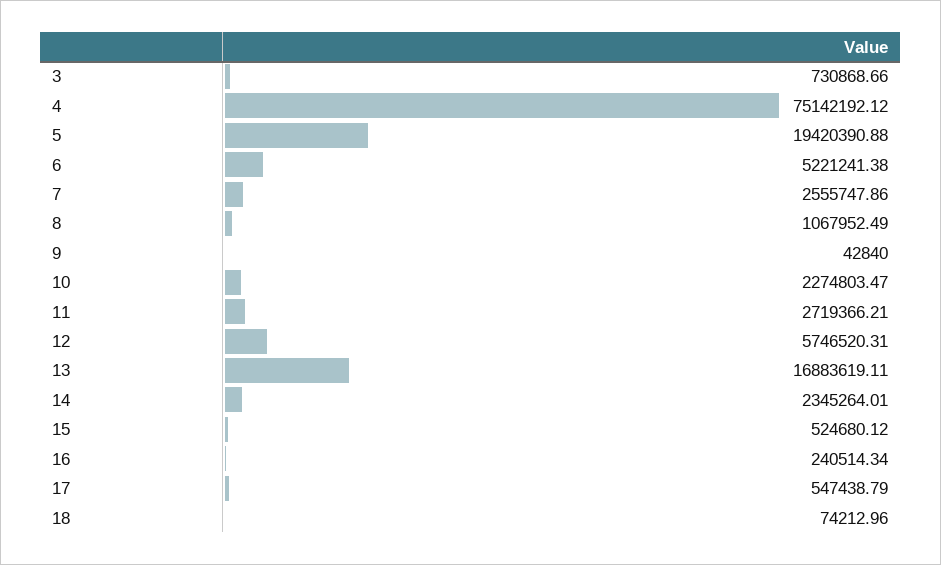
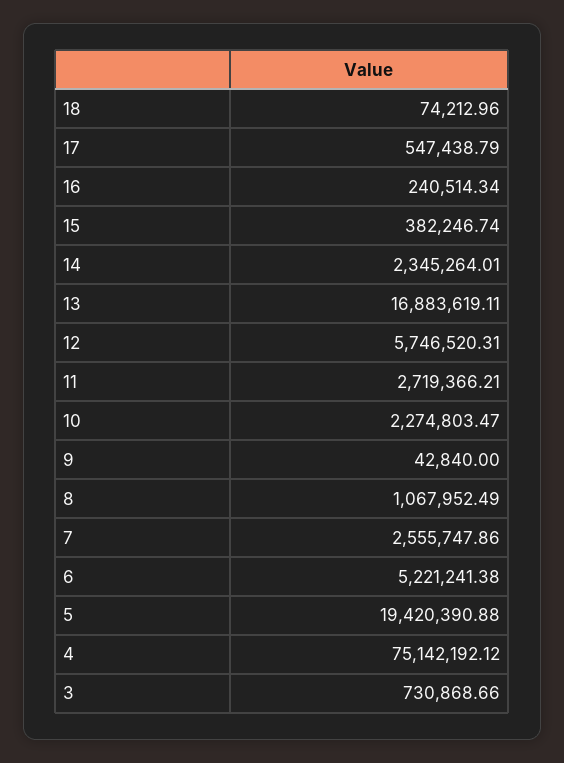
15: 524680.12 -> 382246.74

